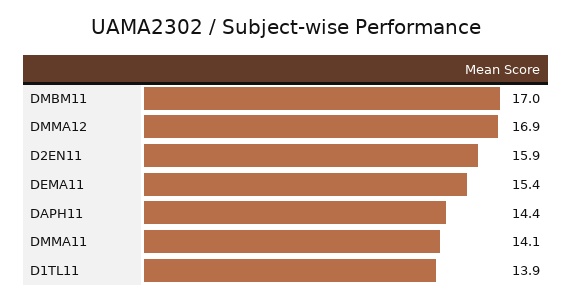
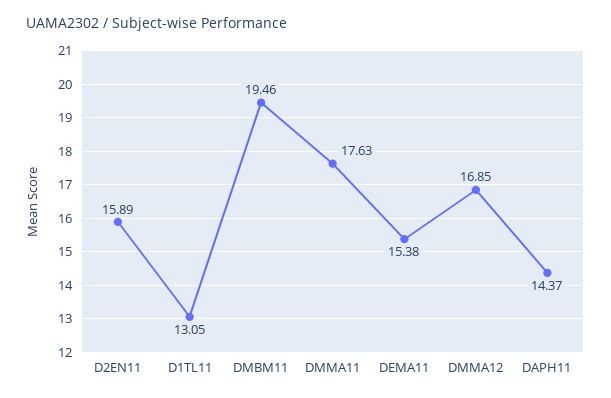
DMBM11: 17 -> 19.46
DMMA11: 14.1 -> 17.63
D1TL11: 13.9 -> 13.05

